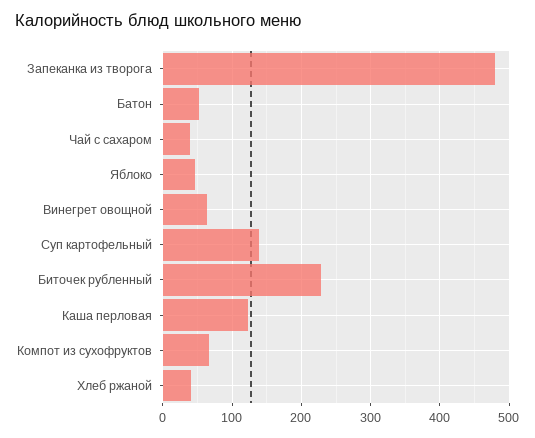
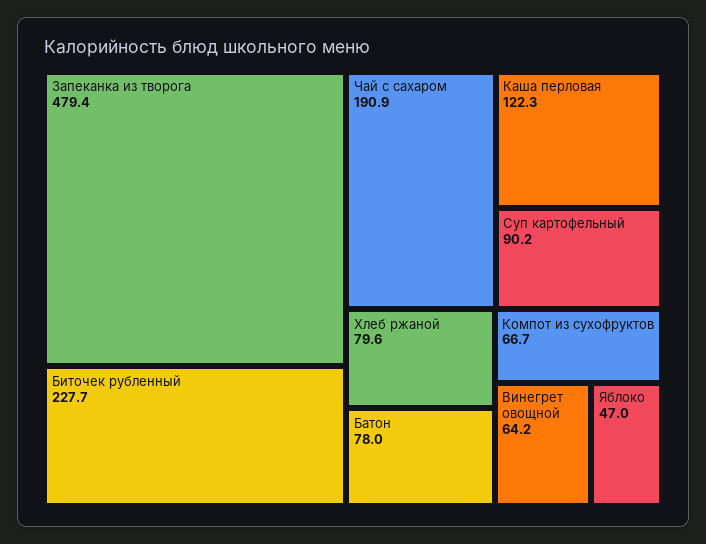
Батон: 50 -> 78
Чай с сахаром: 40 -> 190.9
Суп картофельный: 140 -> 90.2
Хлеб ржаной: 40 -> 79.6

